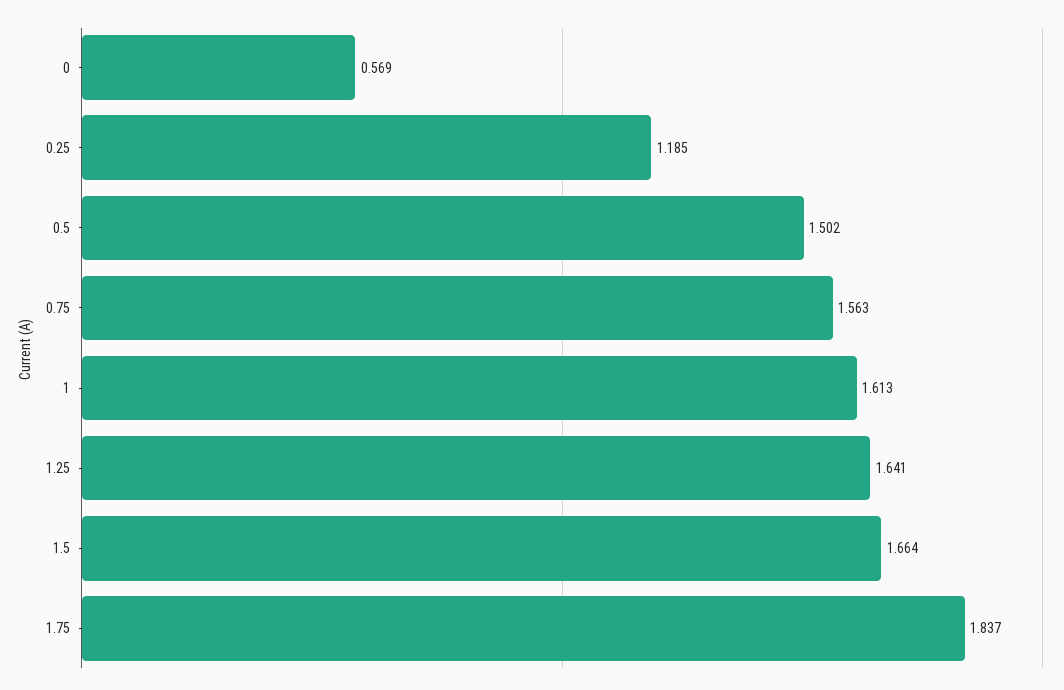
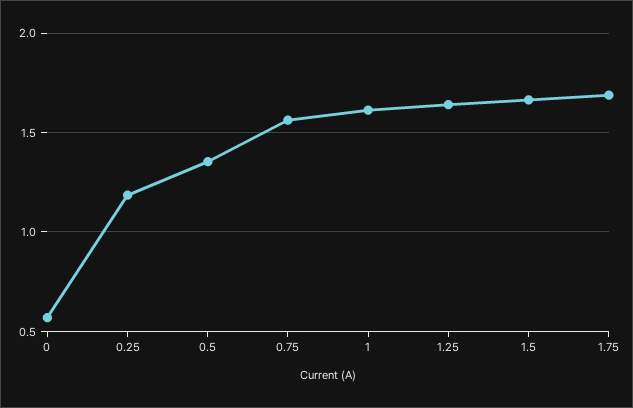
0.5: 1.502 -> 1.35
1.75: 1.837 -> 1.7

